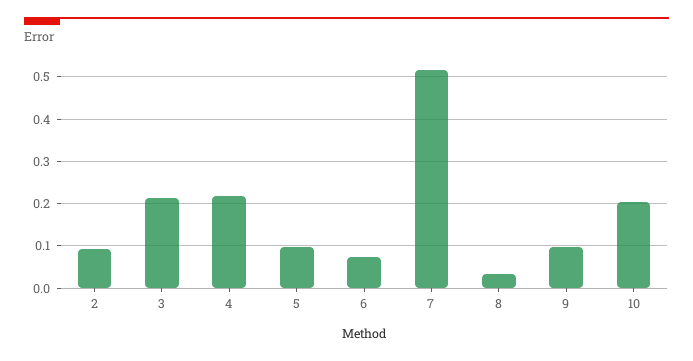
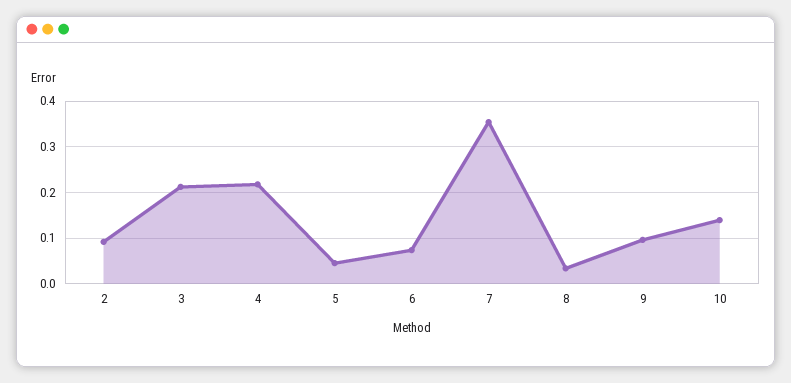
5: 0.1 -> 0.04
7: 0.52 -> 0.36
10: 0.2 -> 0.14

